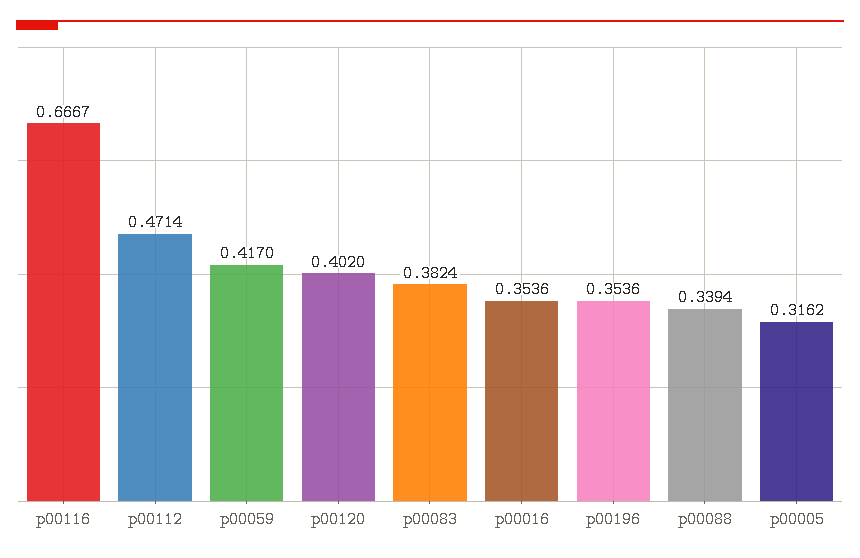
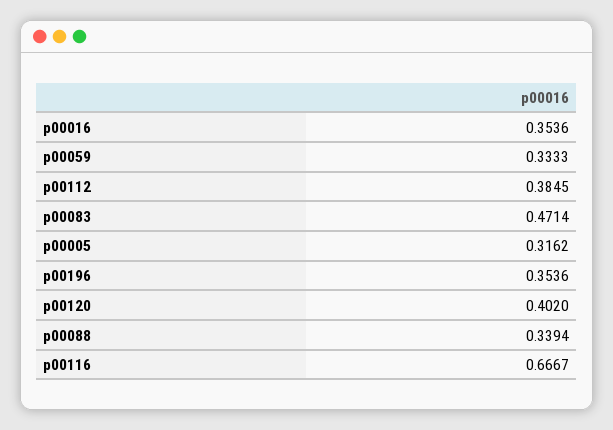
p00112: 0.4714 -> 0.3845
p00059: 0.417 -> 0.3333
p00083: 0.3824 -> 0.4714

